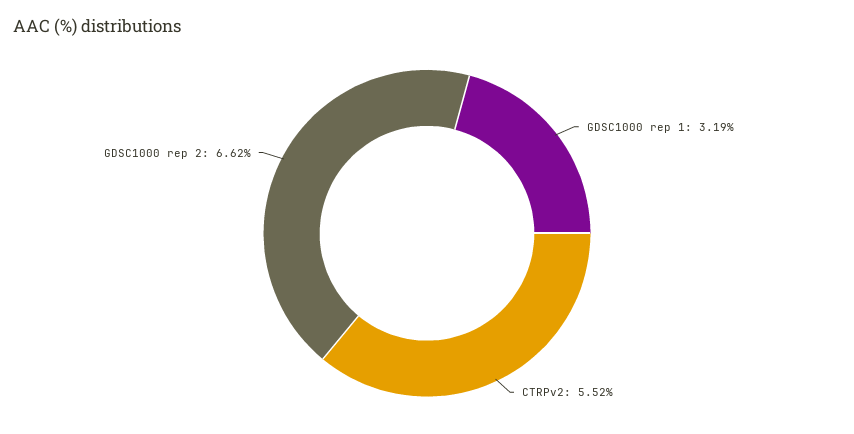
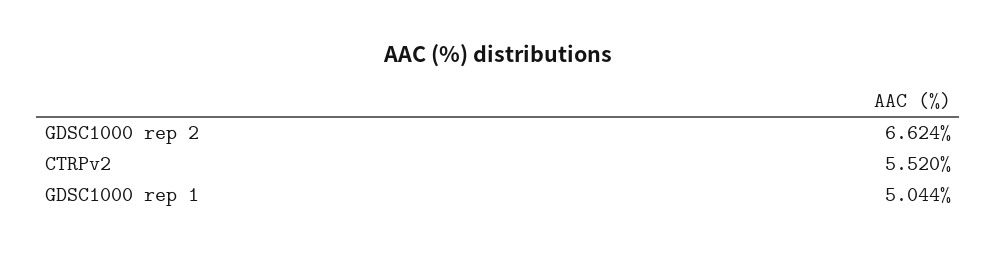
GDSC1000 rep 1: 3.19 -> 5.044

